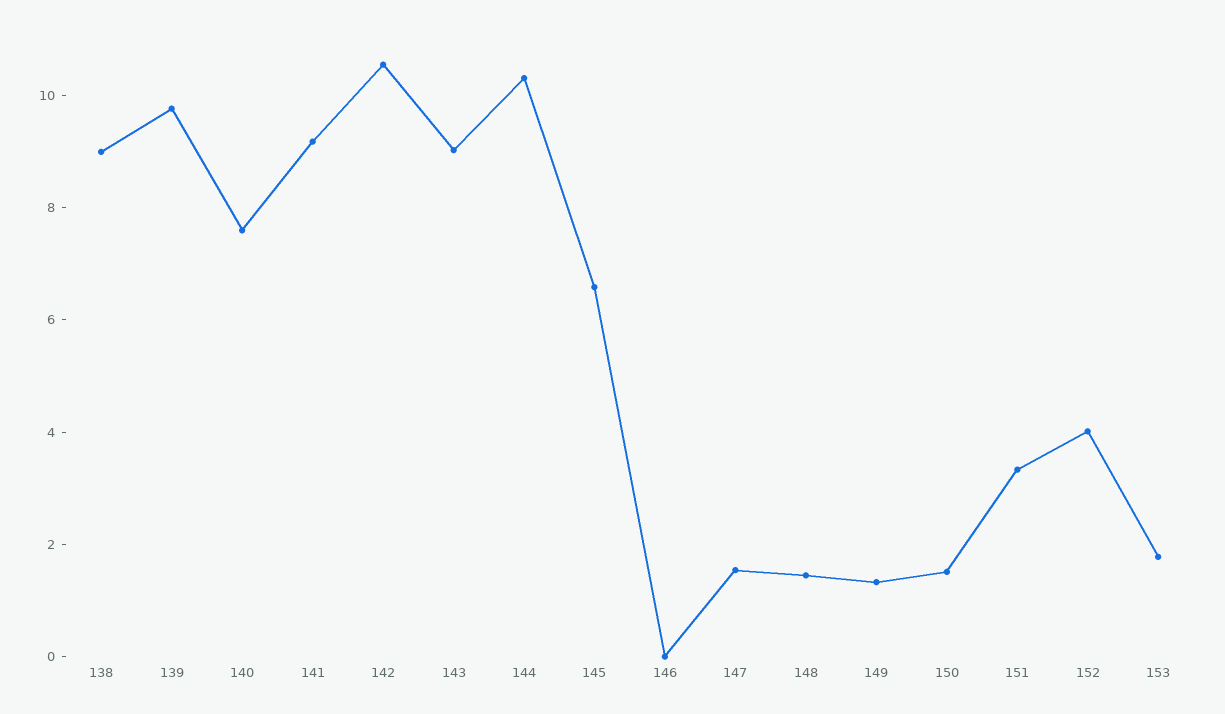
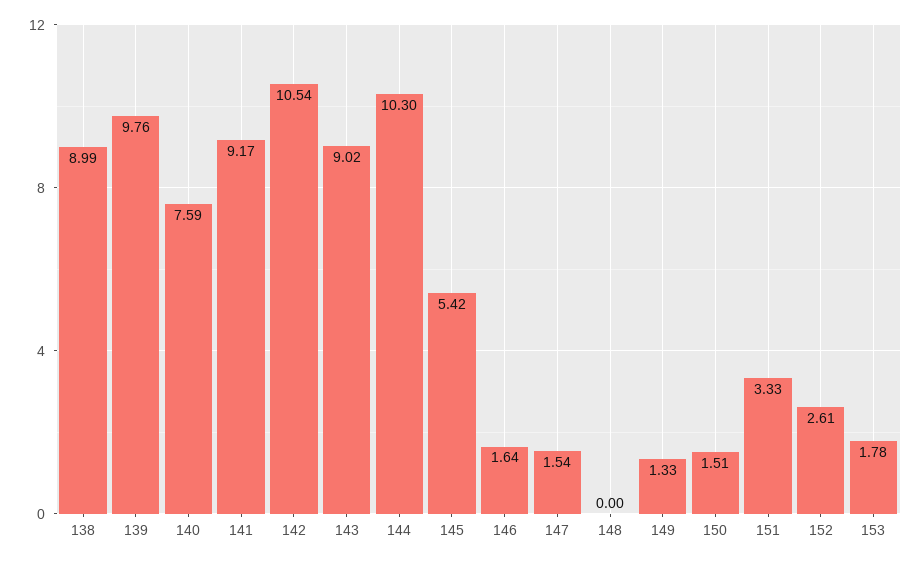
145: 6.5 -> 5.42
146: 0 -> 1.64
148: 1.5 -> 0
152: 4 -> 2.61

